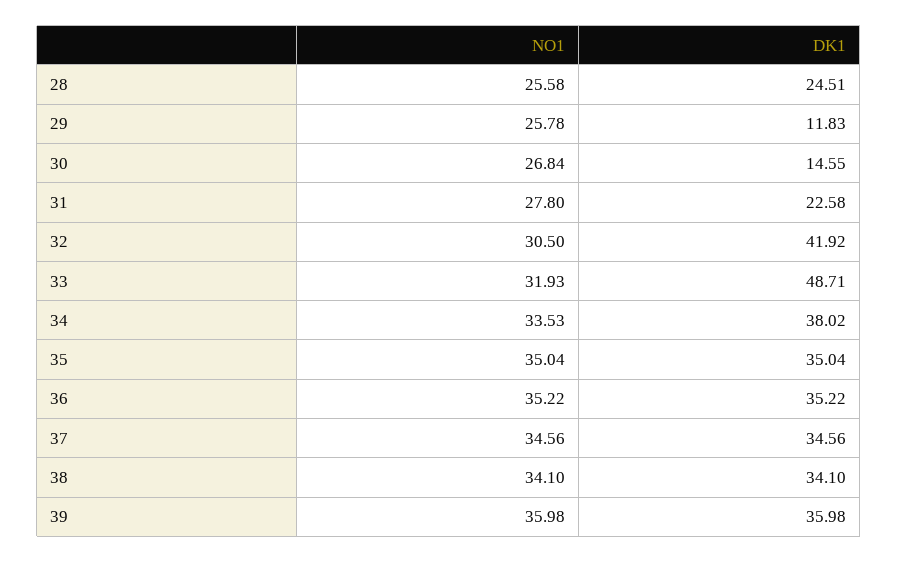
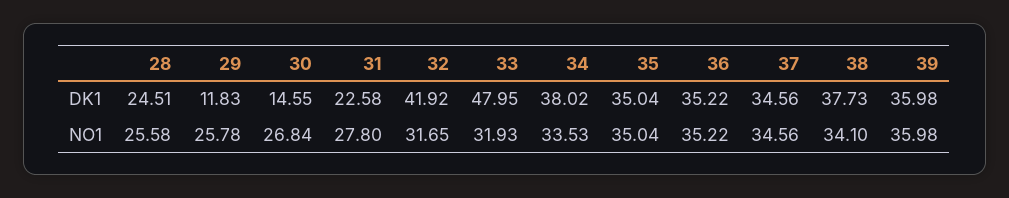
NO1, 32: 30.5 -> 31.65
DK1, 33: 48.71 -> 47.95
DK1, 38: 34.1 -> 37.73

